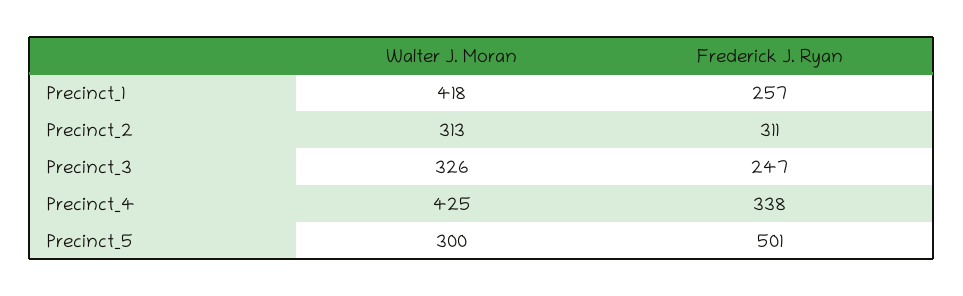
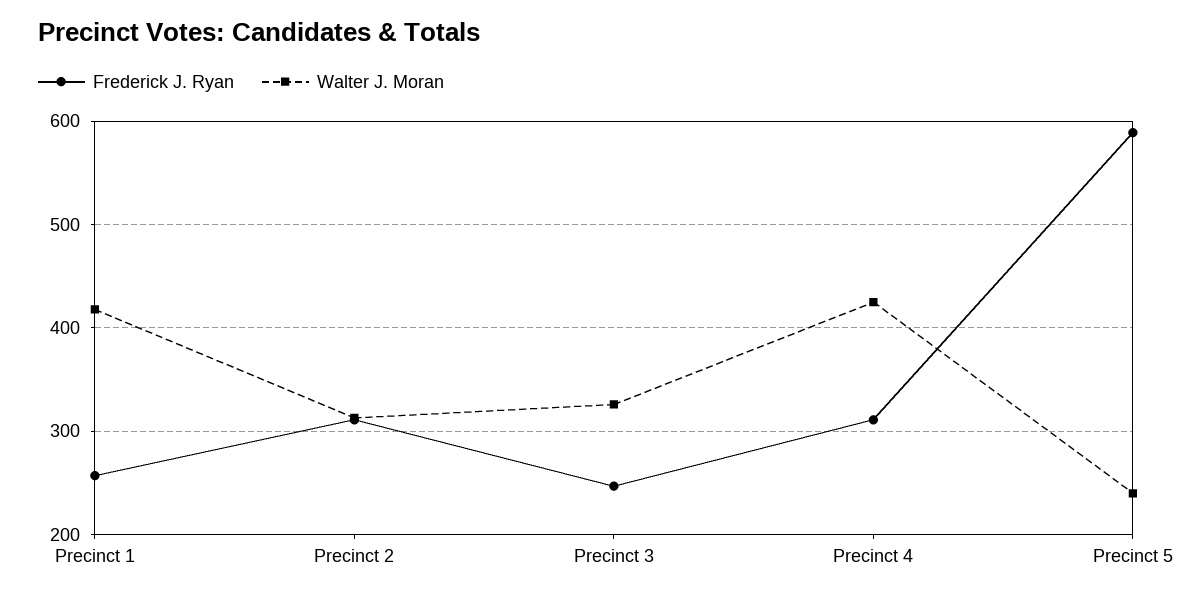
Frederick J. Ryan, Precinct_4: 338 -> 310
Walter J. Moran, Precinct_5: 300 -> 240
Frederick J. Ryan, Precinct_5: 501 -> 590

